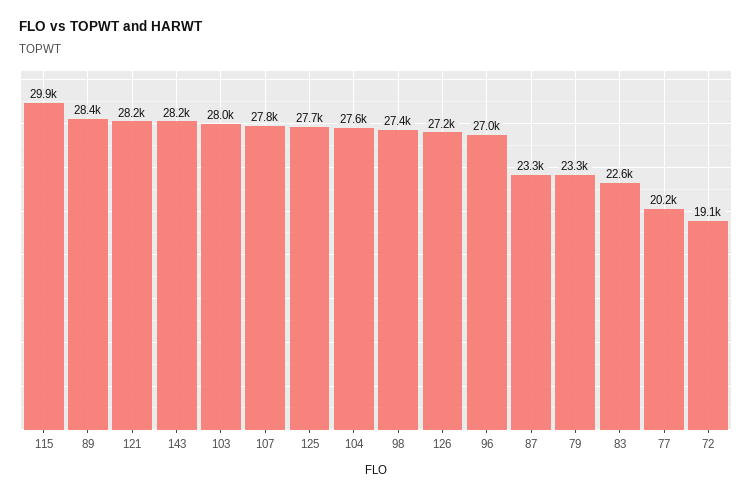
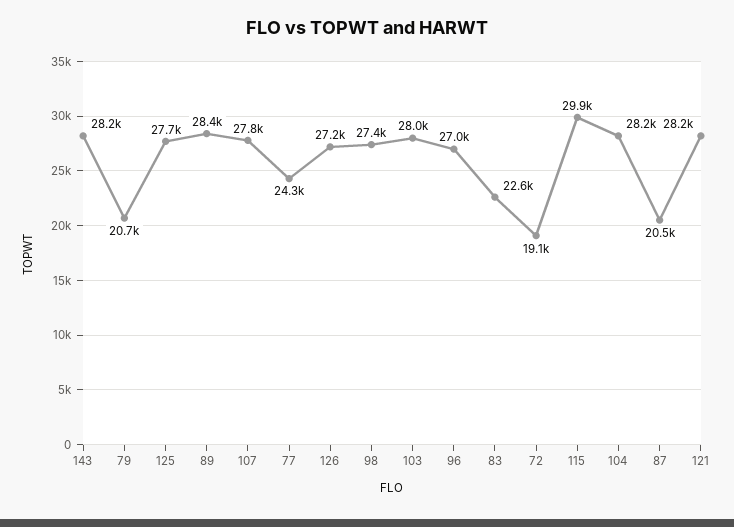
104: 27600 -> 28200
87: 23300 -> 20500
79: 23300 -> 20700
77: 20200 -> 24300

